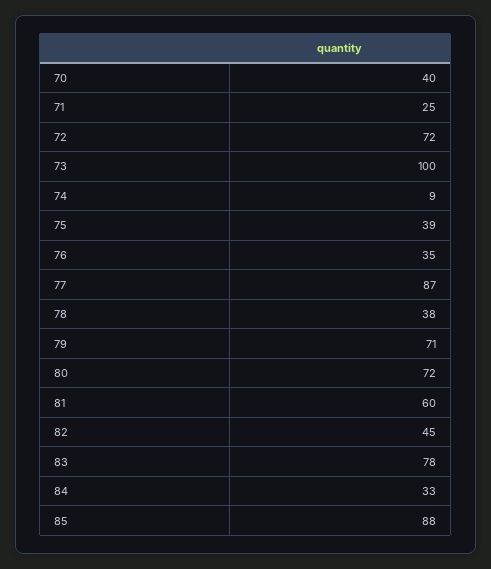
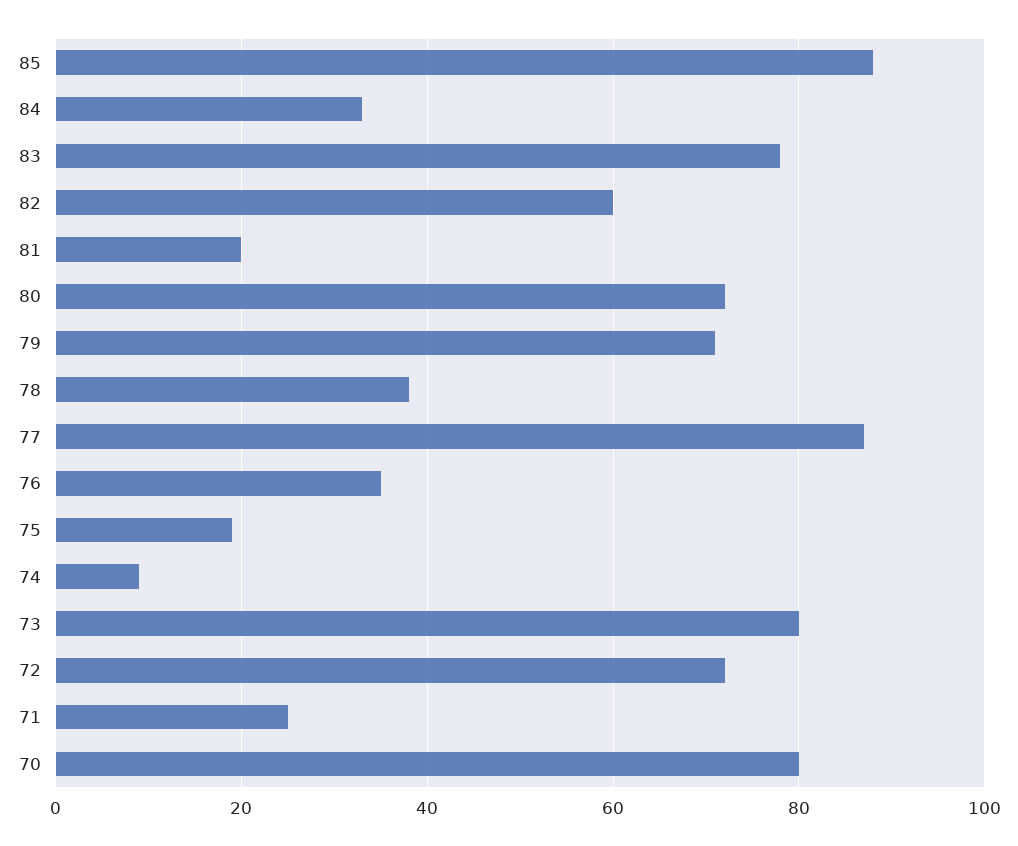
70: 40 -> 80
73: 100 -> 80
75: 39 -> 20
81: 60 -> 20
82: 45 -> 60

